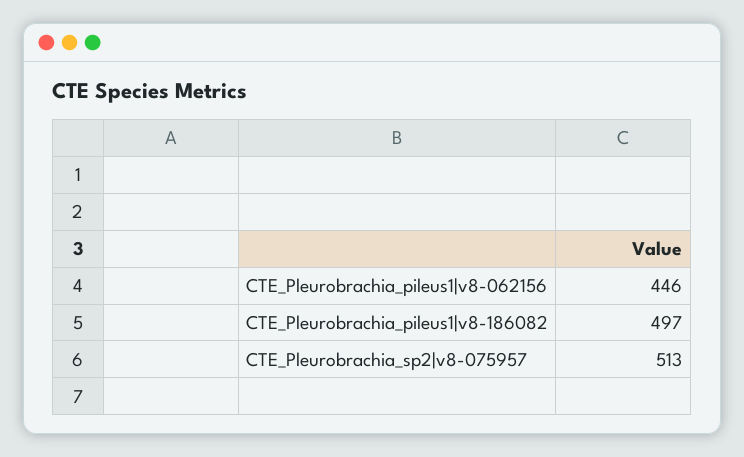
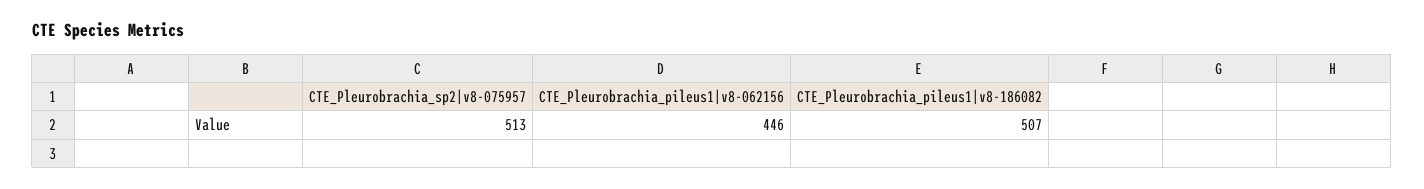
CTE_Pleurobrachia_pileus1|v8-186082: 497 -> 507

